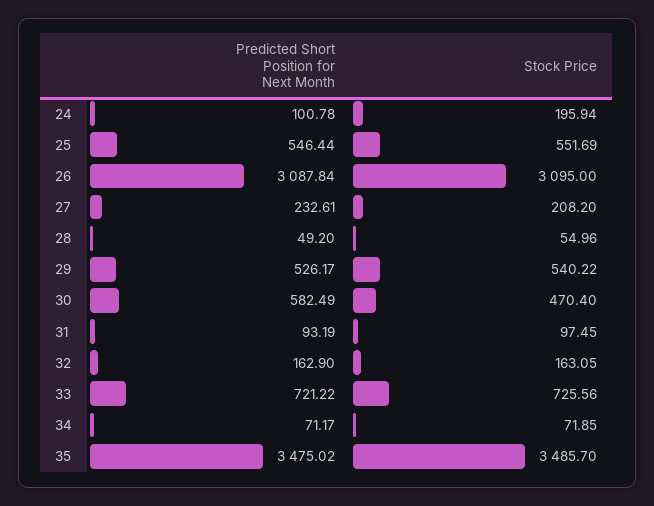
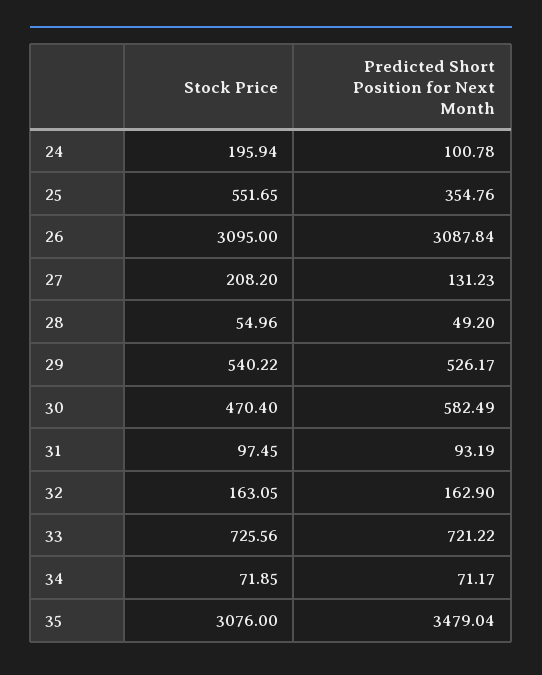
Predicted Short Position for Next Month, 25: 546.44 -> 354.76
Stock Price, 25: 551.69 -> 551.65
Predicted Short Position for Next Month, 27: 232.61 -> 131.23
Predicted Short Position for Next Month, 35: 3475.02 -> 3479.04
Stock Price, 35: 3485.7 -> 3076

